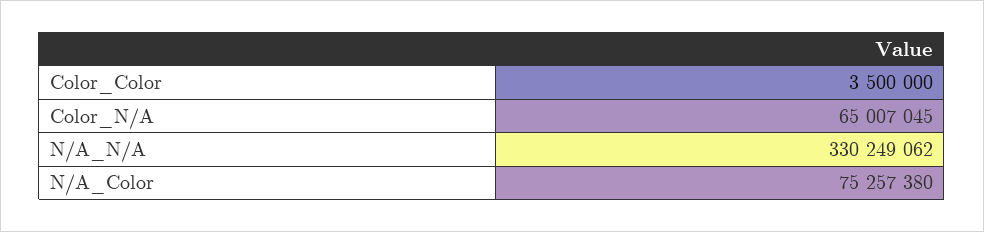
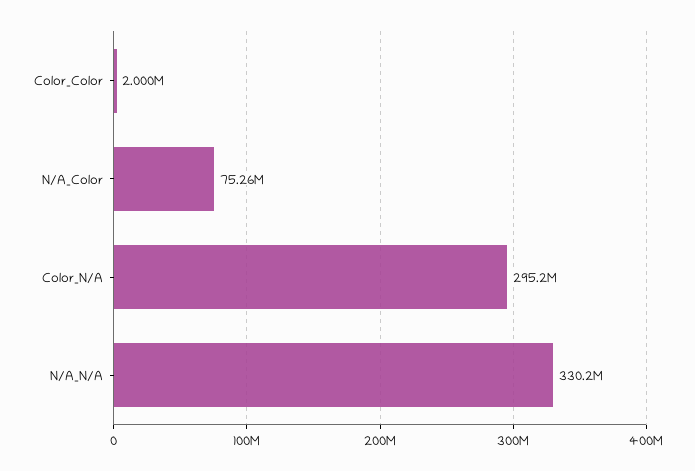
Color_Color: 3500000 -> 2000000
Color_N/A: 65007045 -> 295200000

